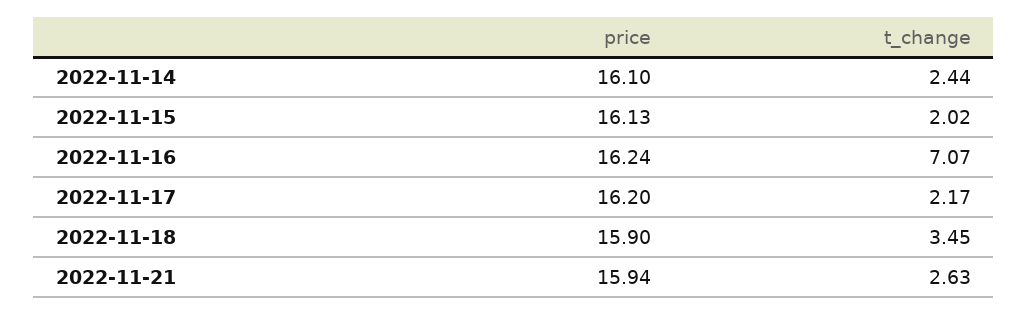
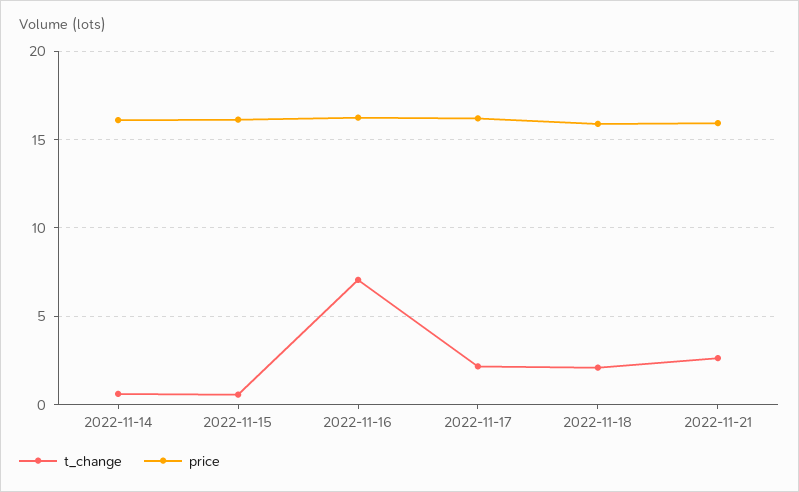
t_change, 2022-11-14: 2.44 -> 0.5
t_change, 2022-11-15: 2.02 -> 0.5
t_change, 2022-11-18: 3.45 -> 2

